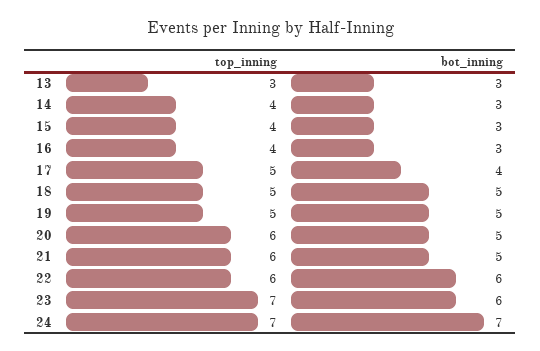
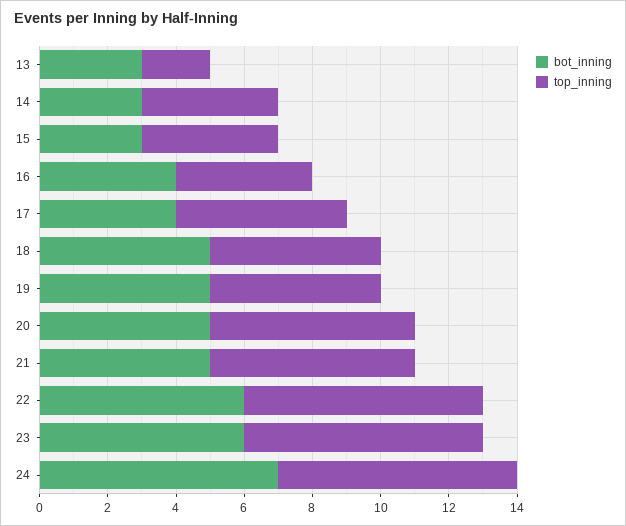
top_inning, 13: 3 -> 2
bot_inning, 16: 3 -> 4
top_inning, 22: 6 -> 7

